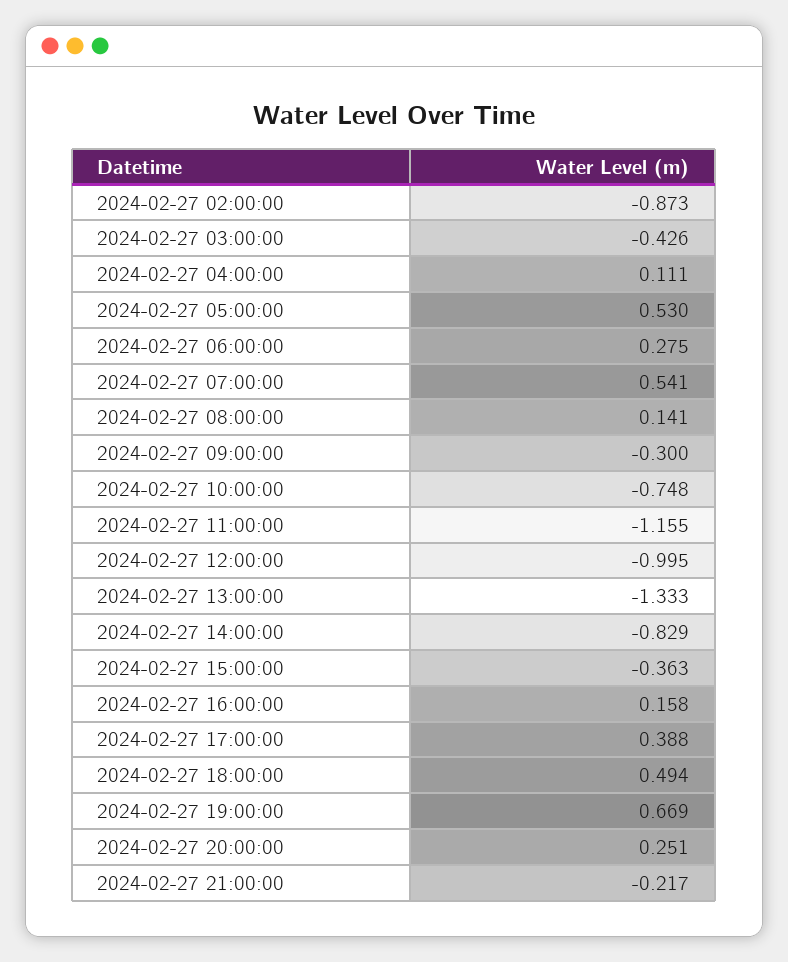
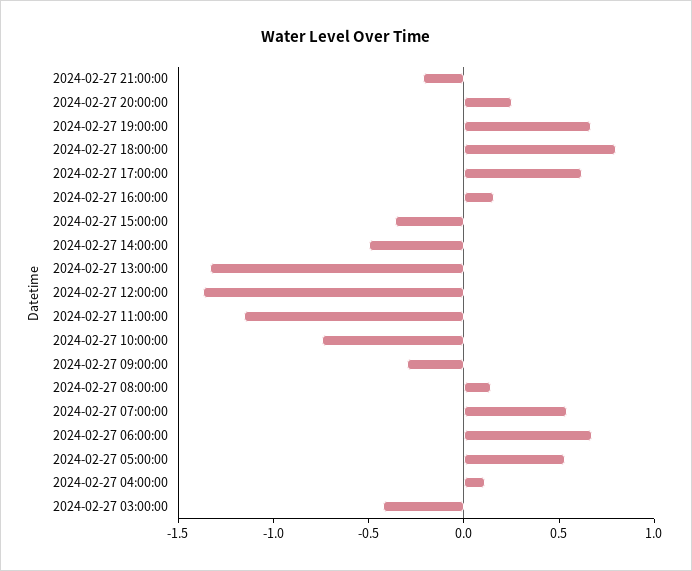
2024-02-27 02:00:00: -0.873 -> none
2024-02-27 06:00:00: 0.275 -> 0.7
2024-02-27 12:00:00: -0.995 -> -1.4
2024-02-27 14:00:00: -0.829 -> -0.5
2024-02-27 17:00:00: 0.388 -> 0.6
2024-02-27 18:00:00: 0.494 -> 0.8

